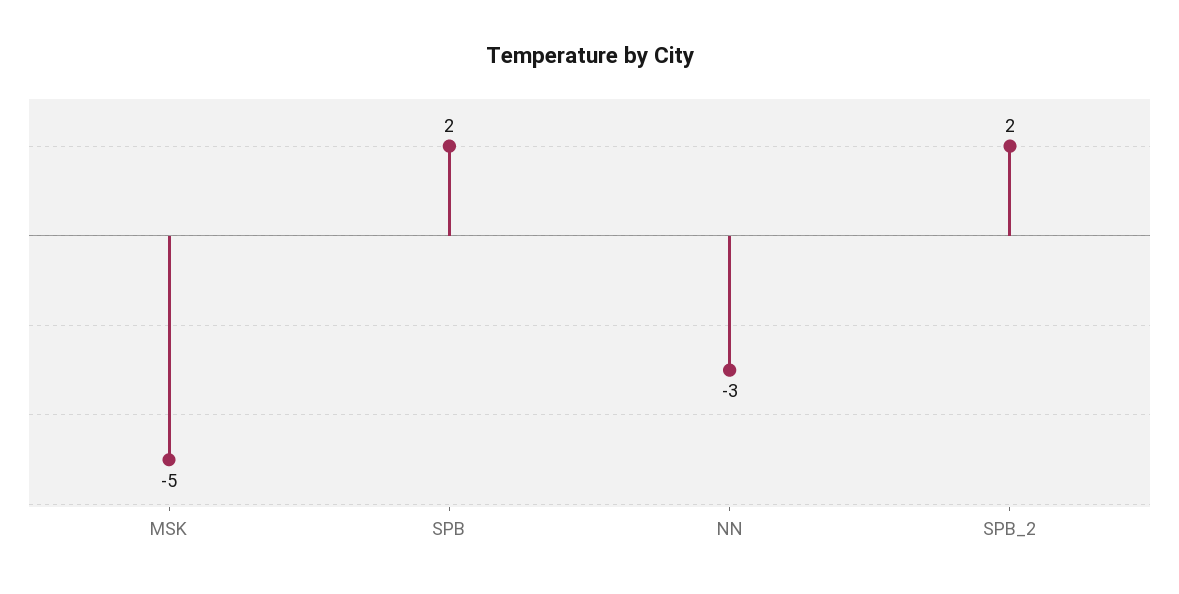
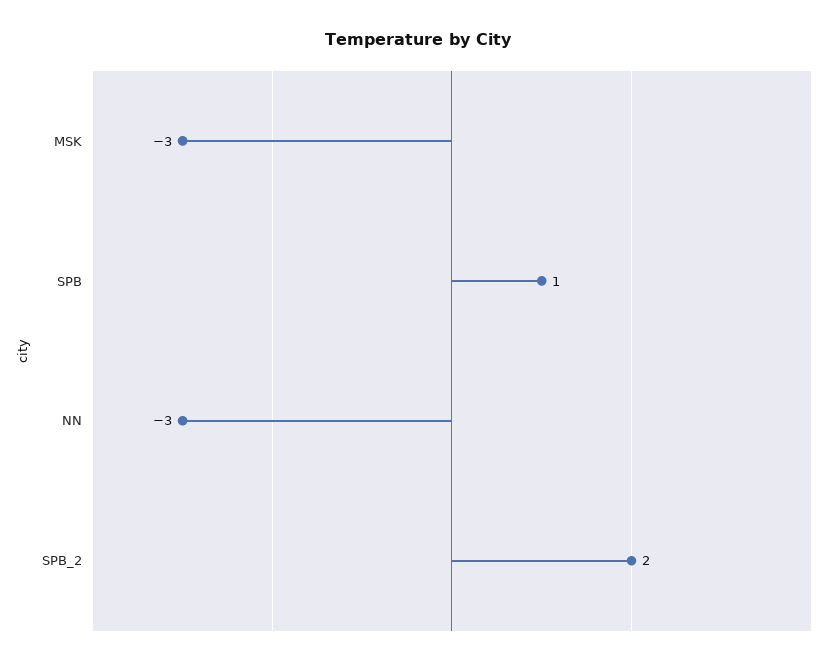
MSK: -5 -> -3
SPB: 2 -> 1

